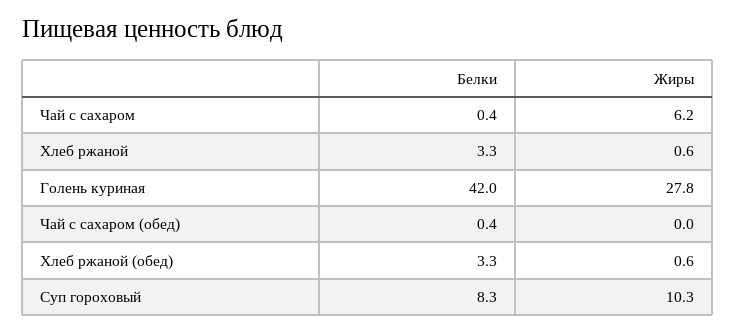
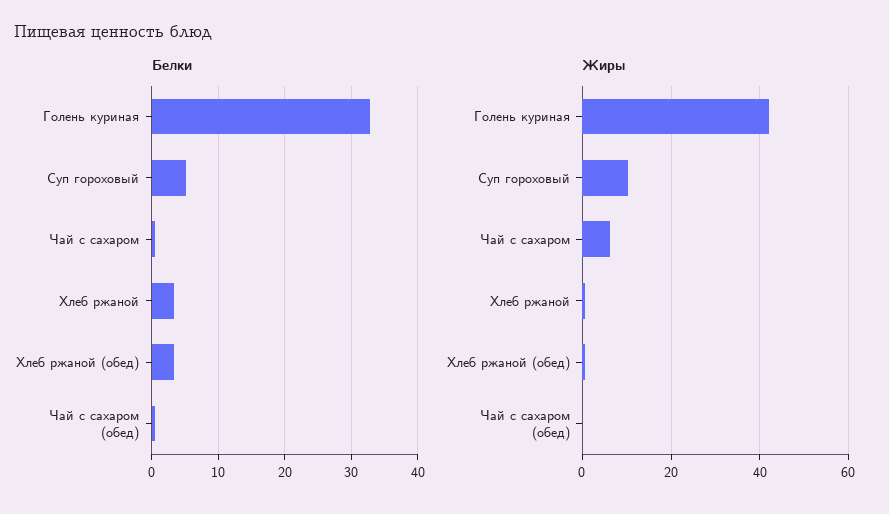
Белки, Голень куриная: 42 -> 33
Жиры, Голень куриная: 27.8 -> 42
Белки, Суп гороховый: 8.3 -> 5

